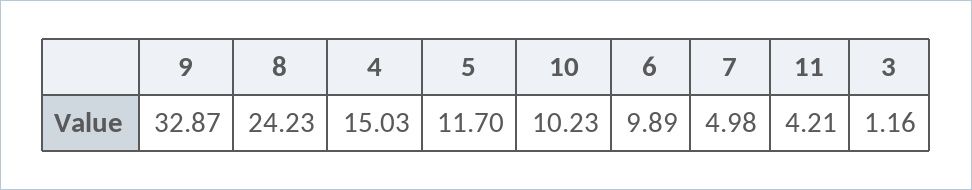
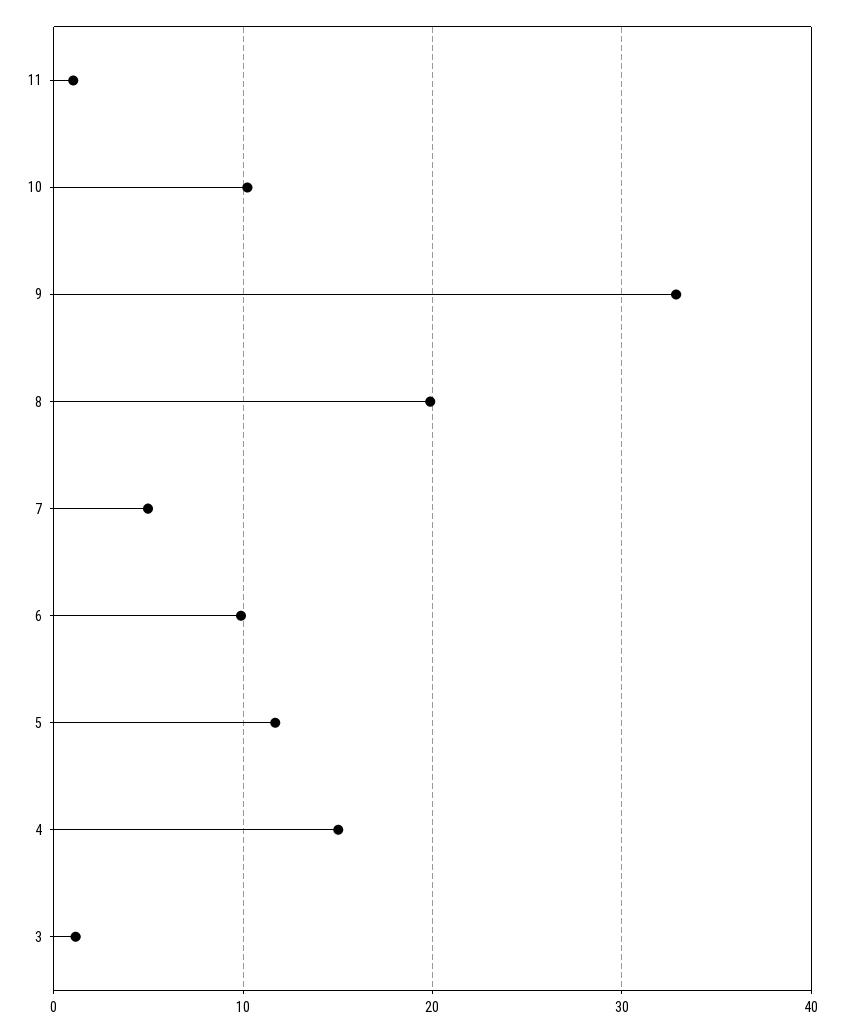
8: 24.23 -> 20
11: 4.21 -> 1

